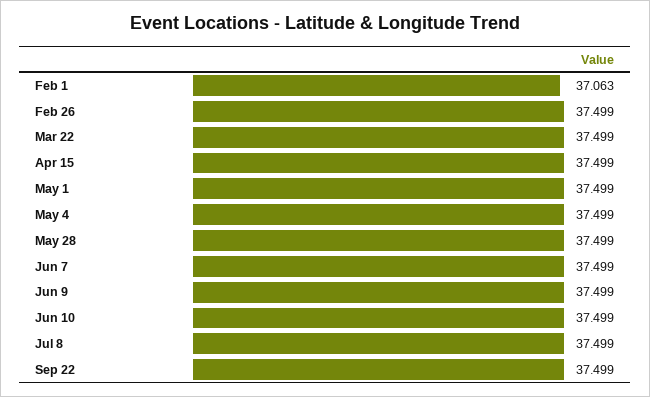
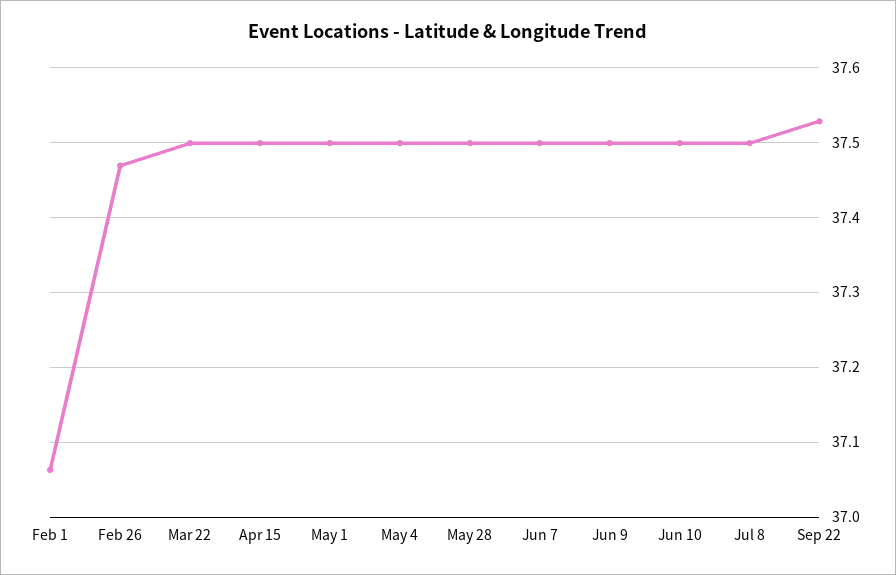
Feb 26: 37.499 -> 37.47
Sep 22: 37.499 -> 37.53

